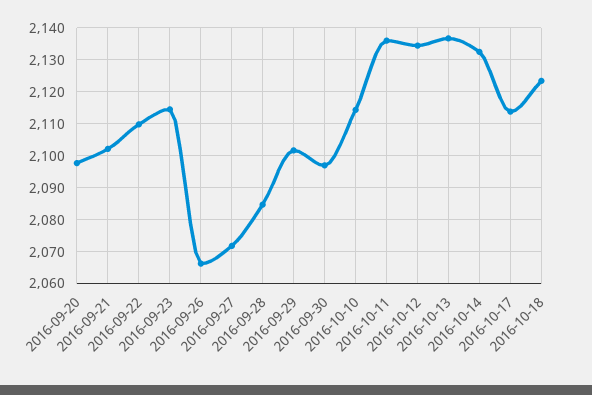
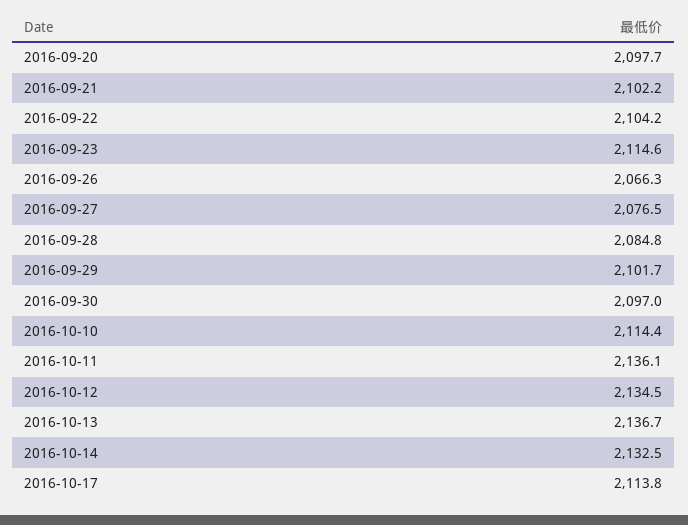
2016-09-22: 2110 -> 2104.2
2016-09-27: 2072 -> 2076.5
2016-10-18: 2124 -> none

